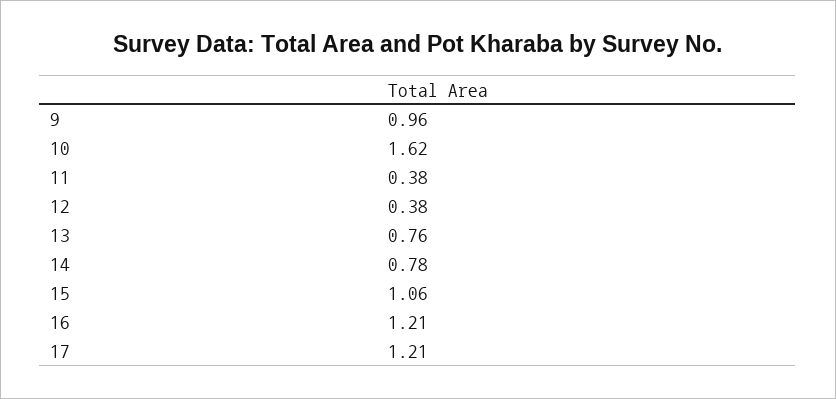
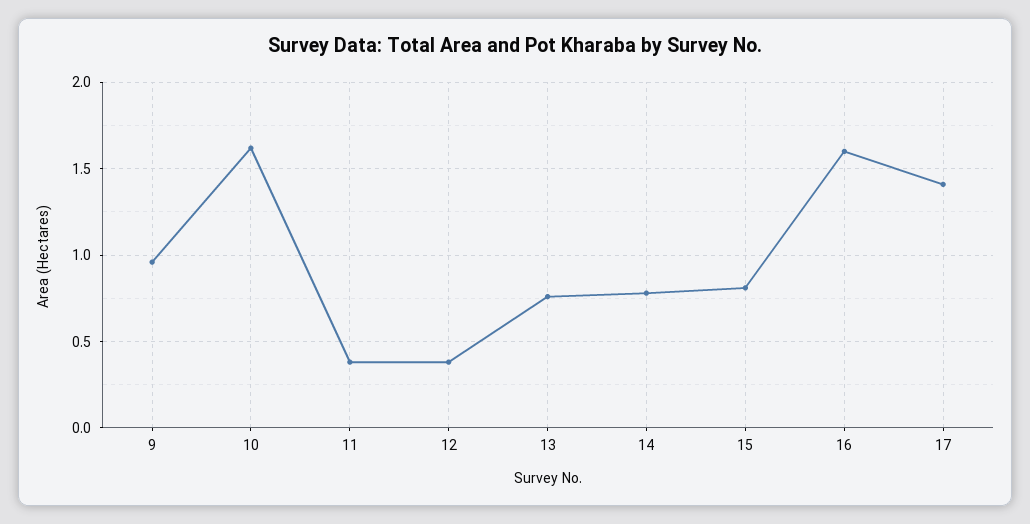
15: 1.06 -> 0.8
16: 1.21 -> 1.6
17: 1.21 -> 1.4

